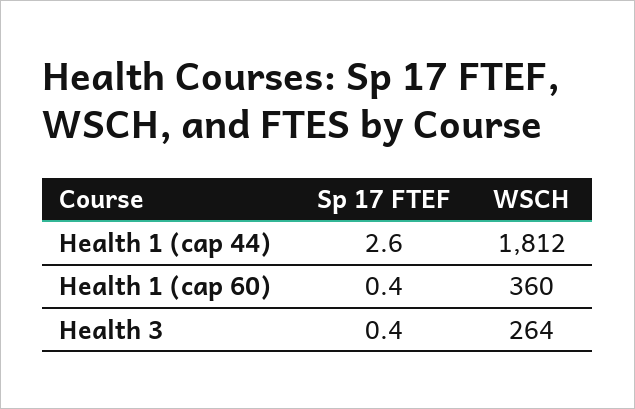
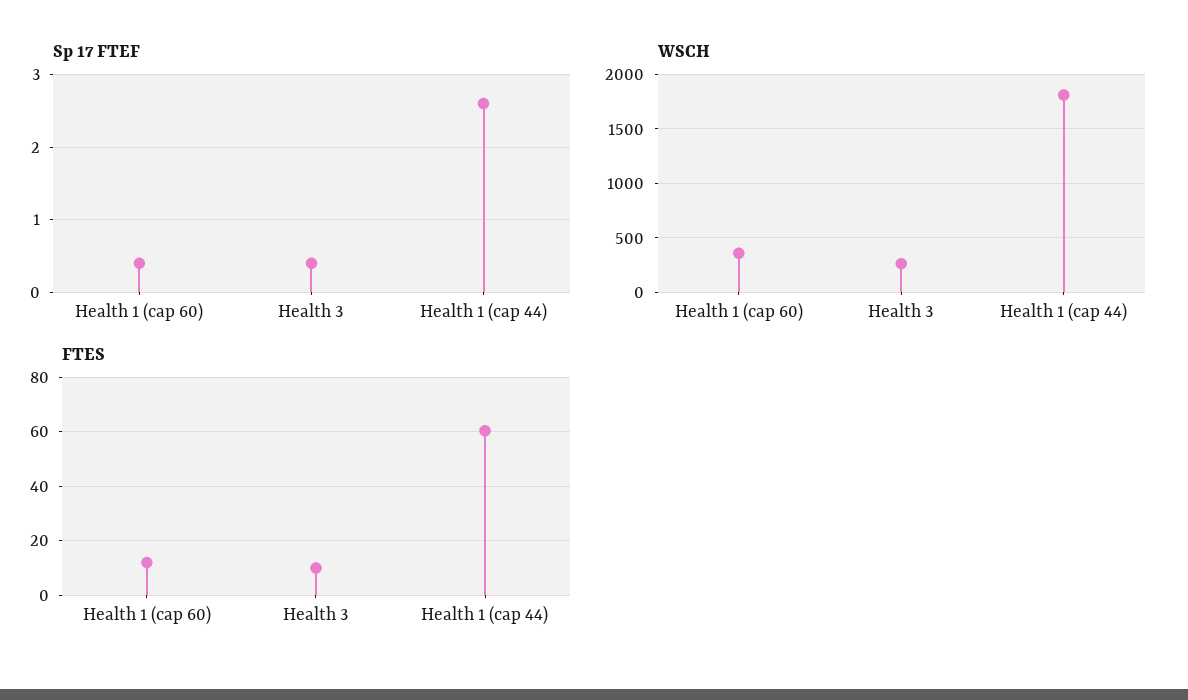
FTES, Health 1 (cap 60): none -> 12.5
FTES, Health 3: none -> 10
FTES, Health 1 (cap 44): none -> 60

